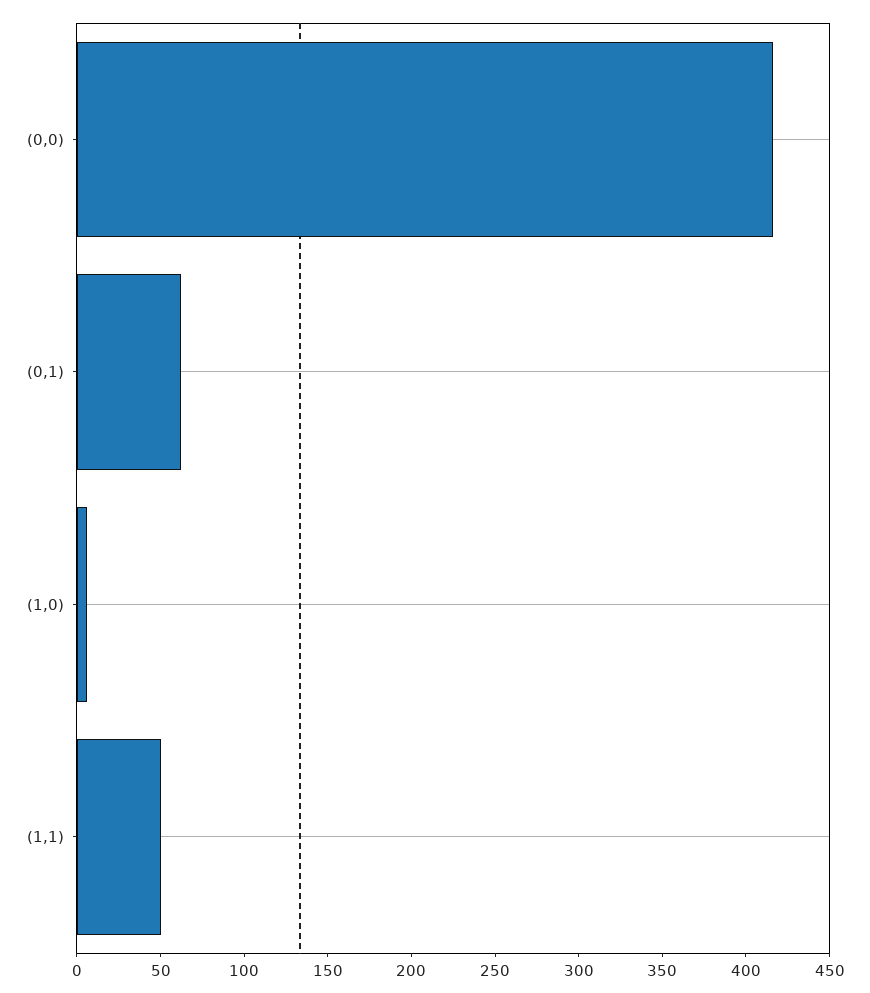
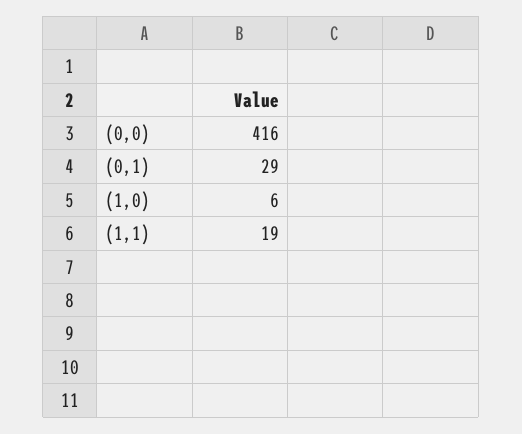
(0,1): 60 -> 29
(1,1): 50 -> 19

